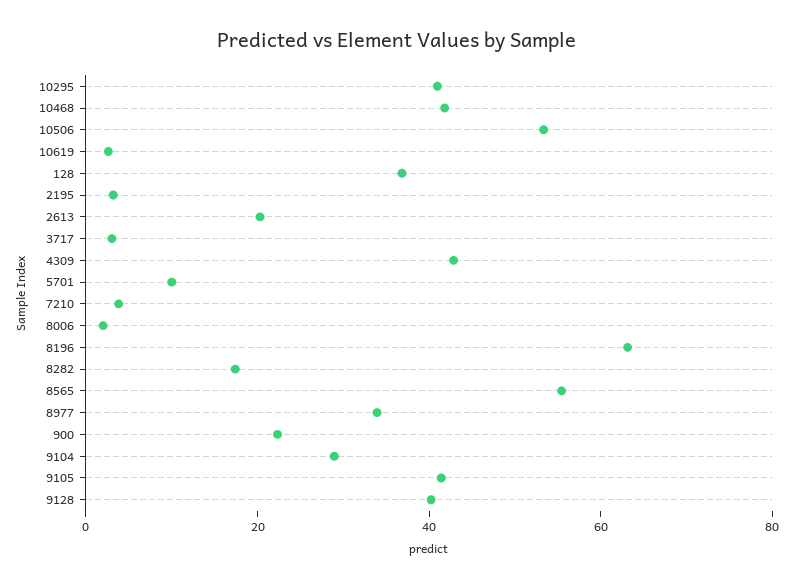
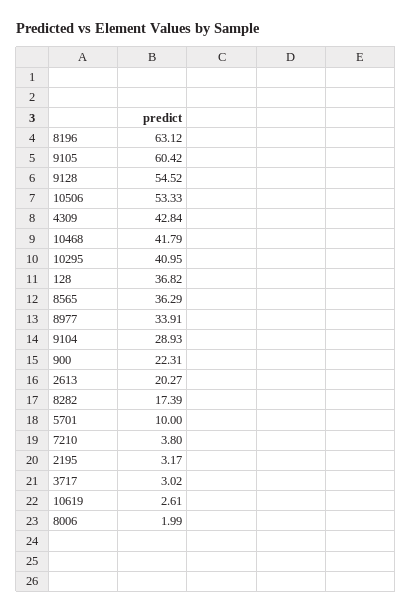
8565: 55 -> 36.29
9105: 40 -> 60.42
9128: 40 -> 54.52

